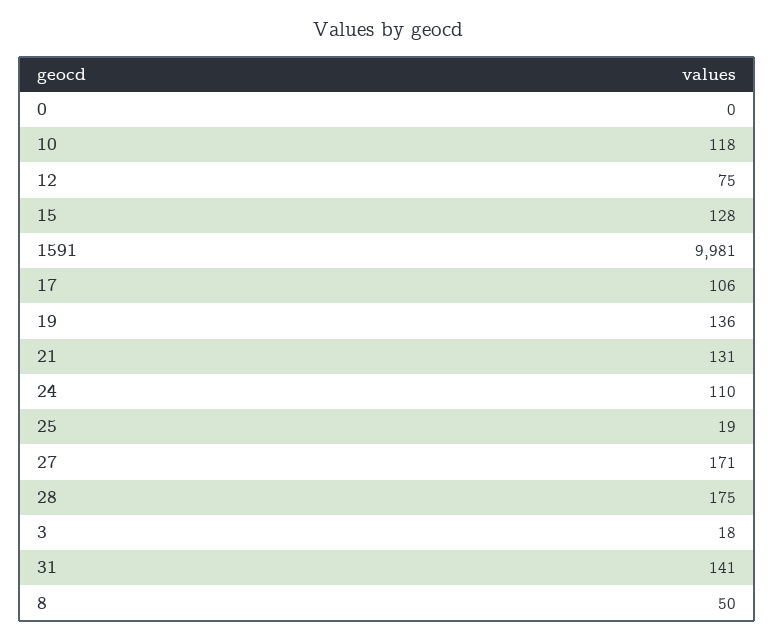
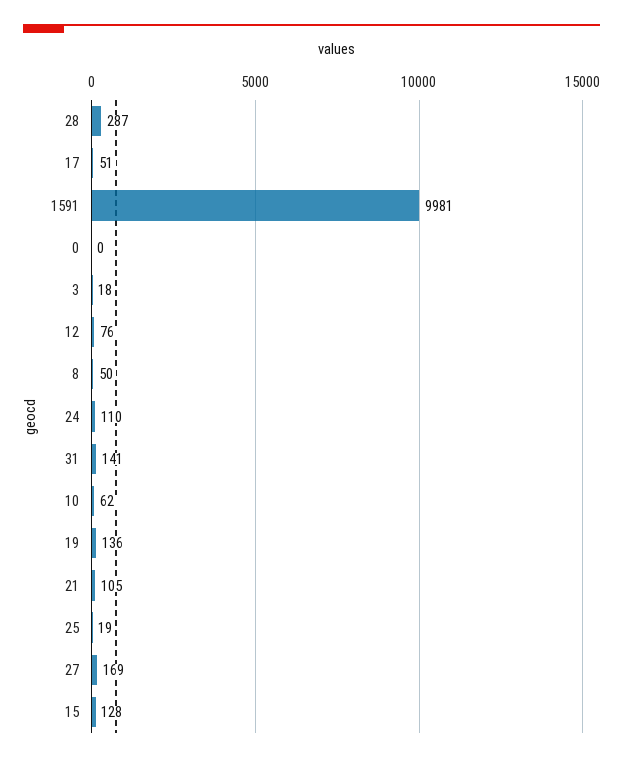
10: 118 -> 62
12: 75 -> 76
17: 106 -> 51
21: 131 -> 105
27: 171 -> 169
28: 175 -> 287

